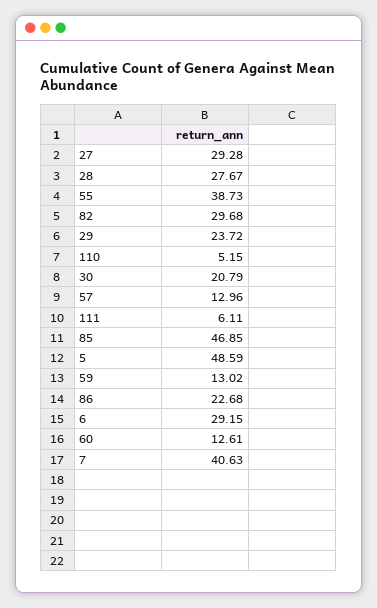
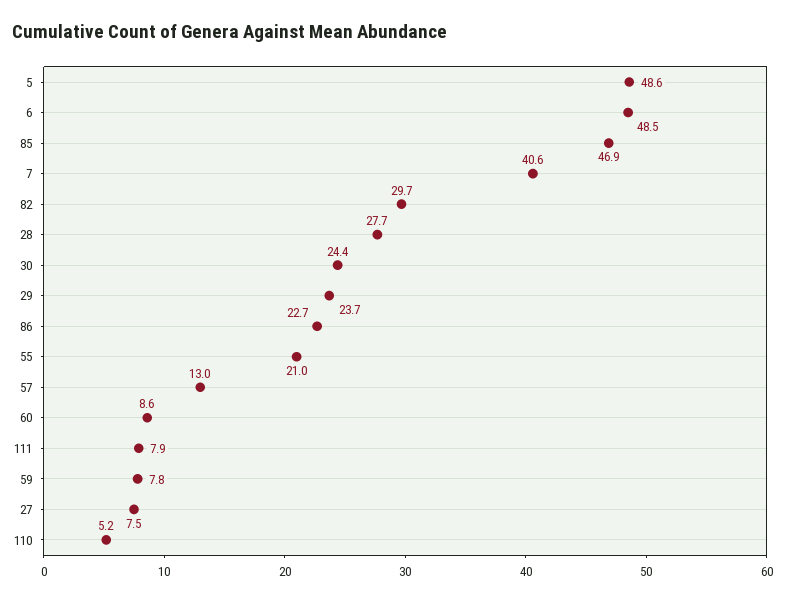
27: 29.28 -> 7.5
55: 38.73 -> 21
30: 20.79 -> 24.4
111: 6.11 -> 7.9
59: 13.02 -> 7.8
6: 29.15 -> 48.5
60: 12.61 -> 8.6

